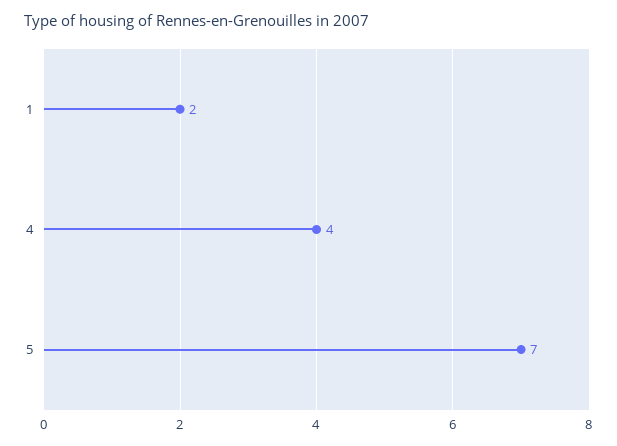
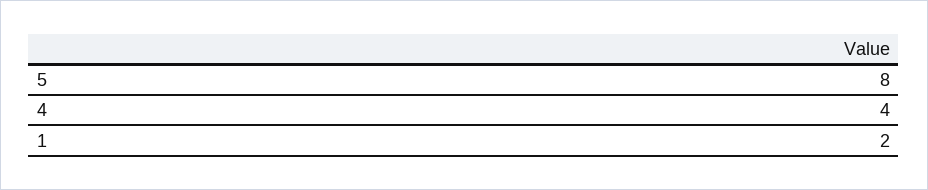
5: 7 -> 8

